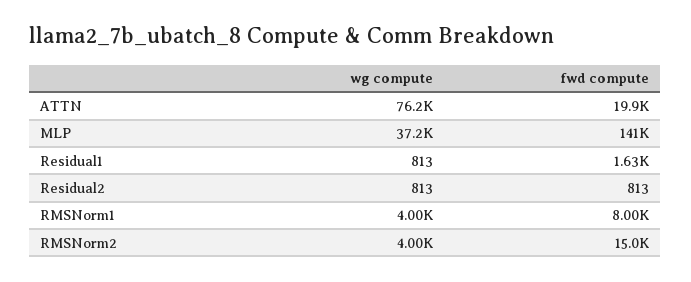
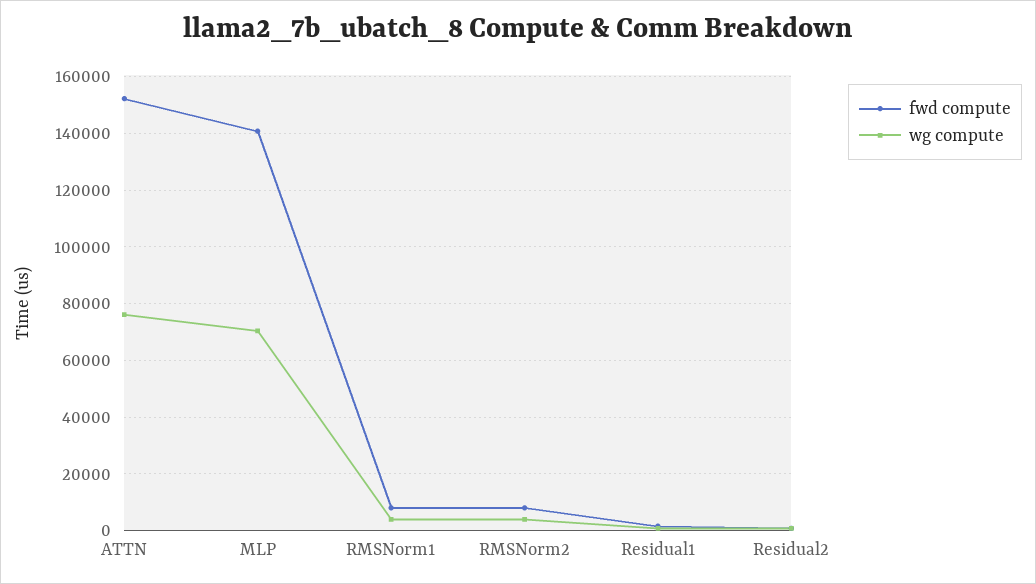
fwd compute, ATTN: 19900 -> 152500
wg compute, MLP: 37200 -> 70000
fwd compute, RMSNorm2: 15000 -> 7500

